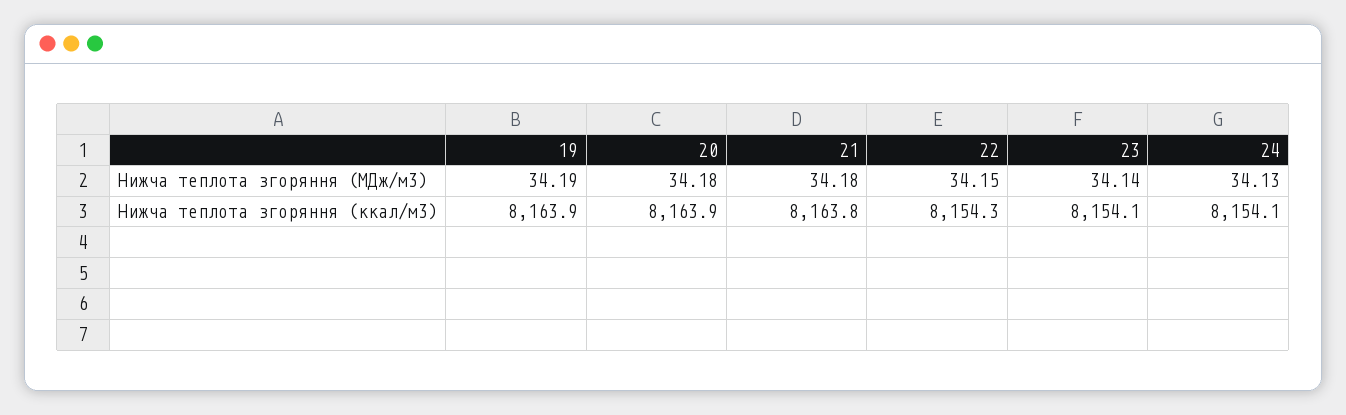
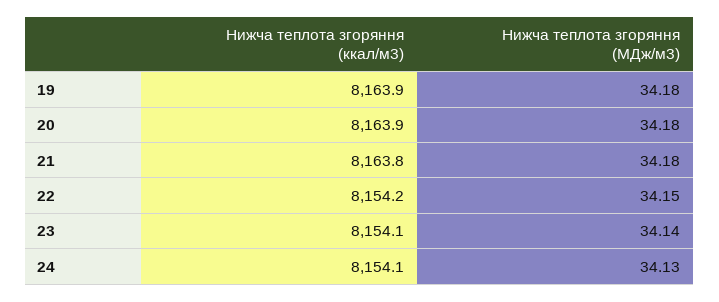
19, Нижча теплота згоряння (МДж/м3): 34.19 -> 34.18
22, Нижча теплота згоряння (ккал/м3): 8154.3 -> 8154.2

